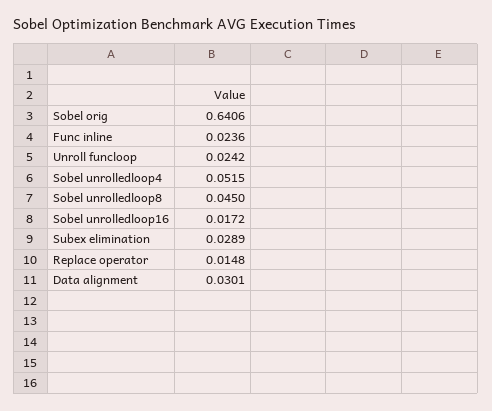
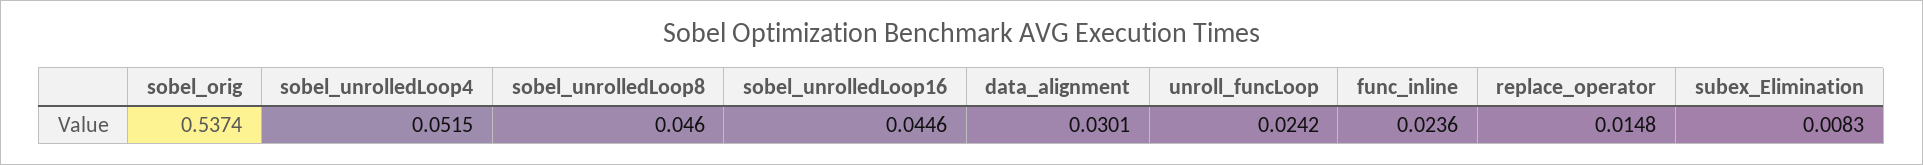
Sobel orig: 0.6406 -> 0.5374
Sobel unrolledloop8: 0.045 -> 0.046
Sobel unrolledloop16: 0.0172 -> 0.0446
Subex elimination: 0.0289 -> 0.0083

